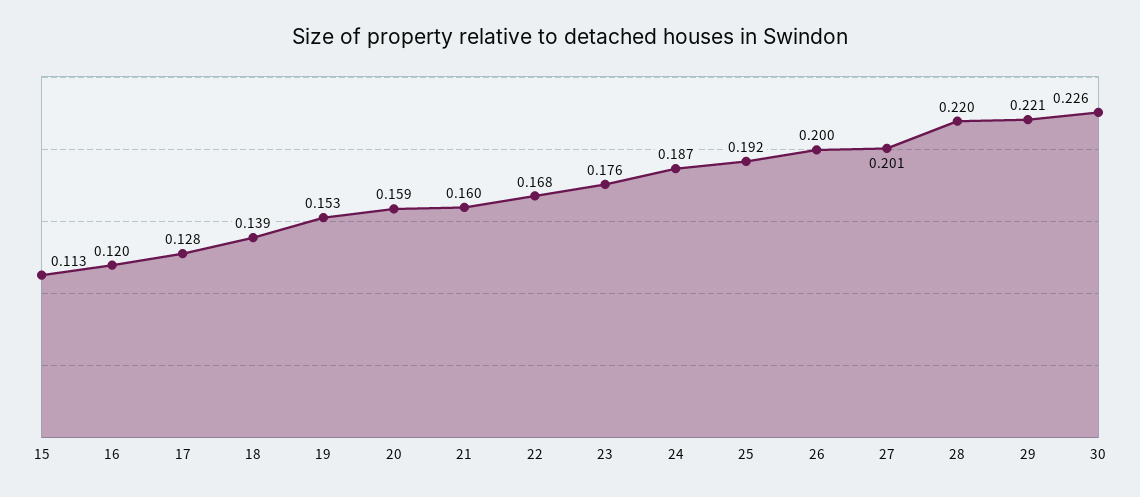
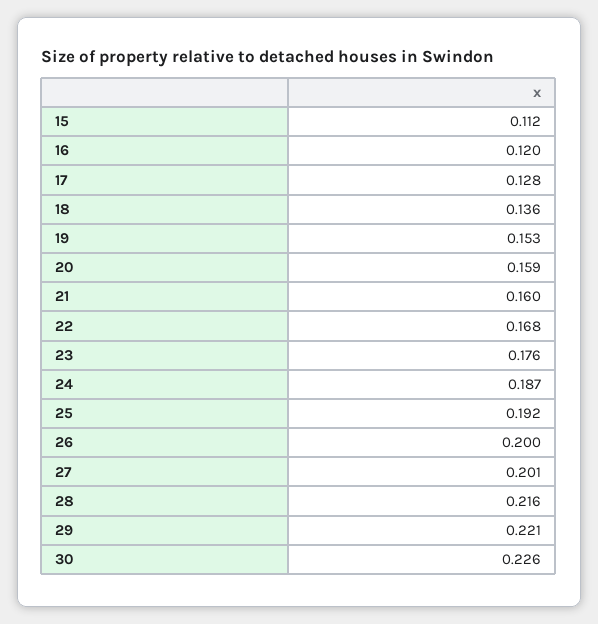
15: 0.113 -> 0.112
18: 0.139 -> 0.136
28: 0.22 -> 0.216

